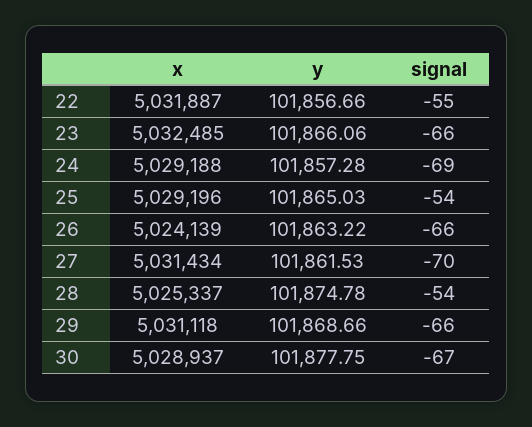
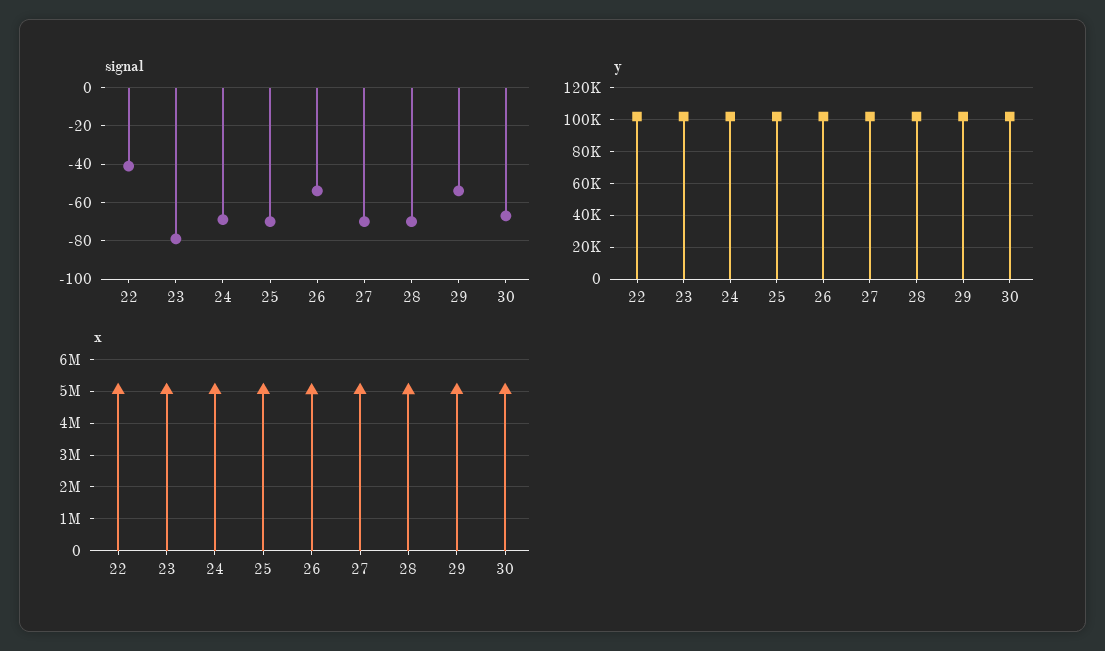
signal, 22: -55 -> -40
signal, 23: -66 -> -80
signal, 25: -54 -> -70
signal, 26: -66 -> -55
signal, 28: -54 -> -70
signal, 29: -66 -> -55

